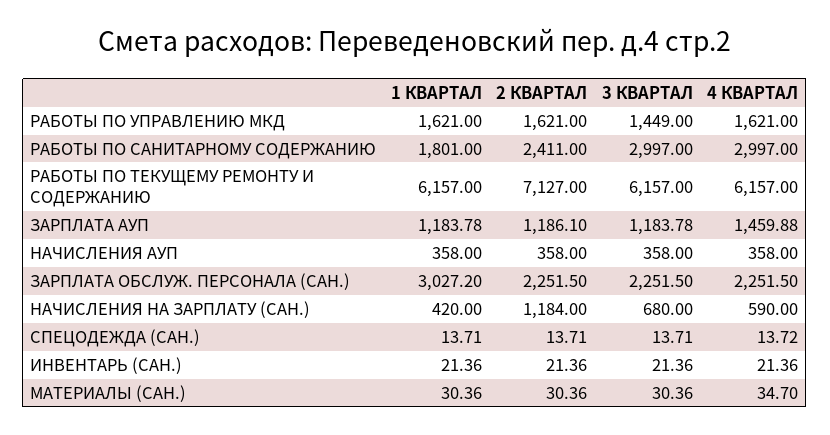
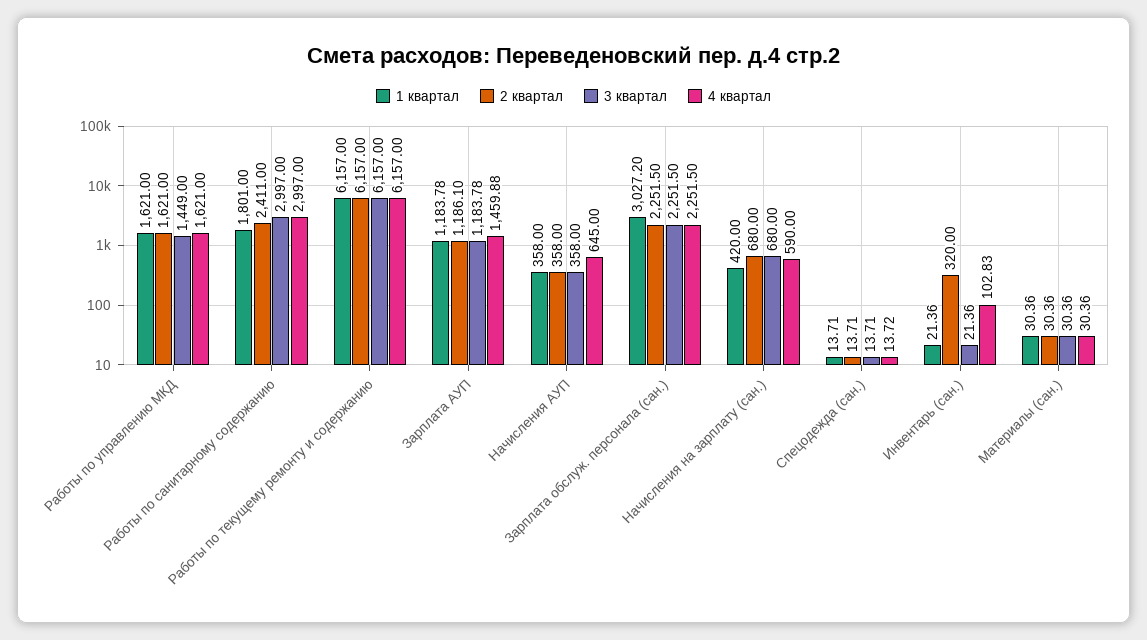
2 КВАРТАЛ, РАБОТЫ ПО ТЕКУЩЕМУ РЕМОНТУ И СОДЕРЖАНИЮ: 7127 -> 6157
4 КВАРТАЛ, НАЧИСЛЕНИЯ АУП: 358 -> 645
2 КВАРТАЛ, НАЧИСЛЕНИЯ НА ЗАРПЛАТУ (САН.): 1184 -> 680
2 КВАРТАЛ, ИНВЕНТАРЬ (САН.): 21.36 -> 320
4 КВАРТАЛ, ИНВЕНТАРЬ (САН.): 21.36 -> 102.83
4 КВАРТАЛ, МАТЕРИАЛЫ (САН.): 34.7 -> 30.36

